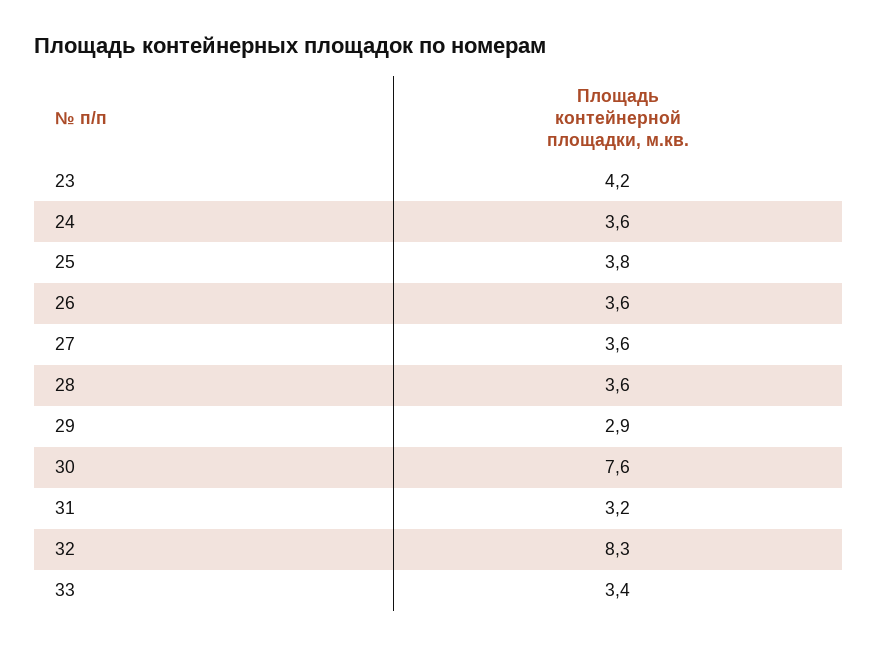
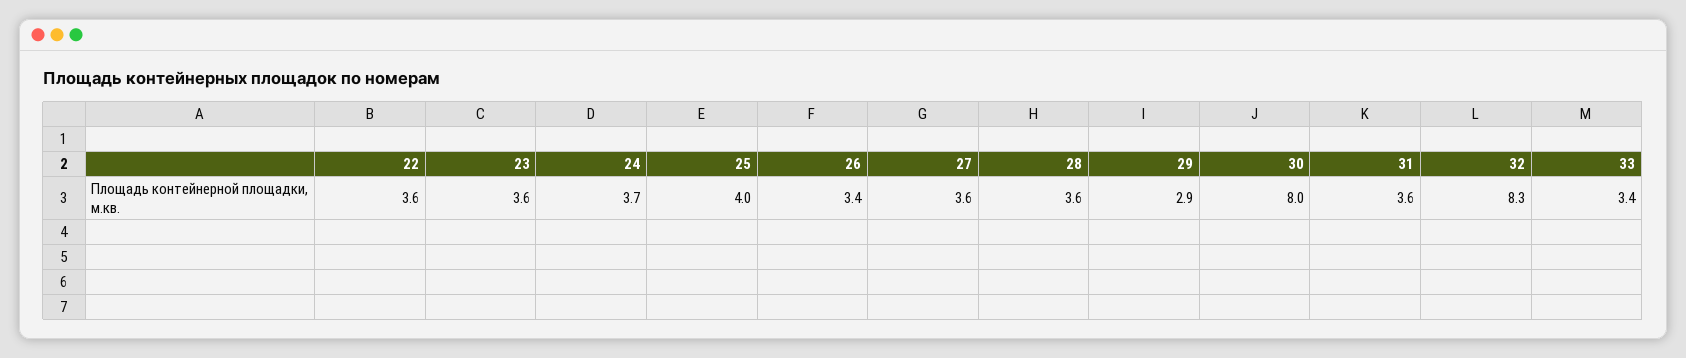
23: 4.2 -> 3.6
24: 3.6 -> 3.7
25: 3.8 -> 4
26: 3.6 -> 3.4
30: 7.6 -> 8
31: 3.2 -> 3.6
22: none -> 3.6

